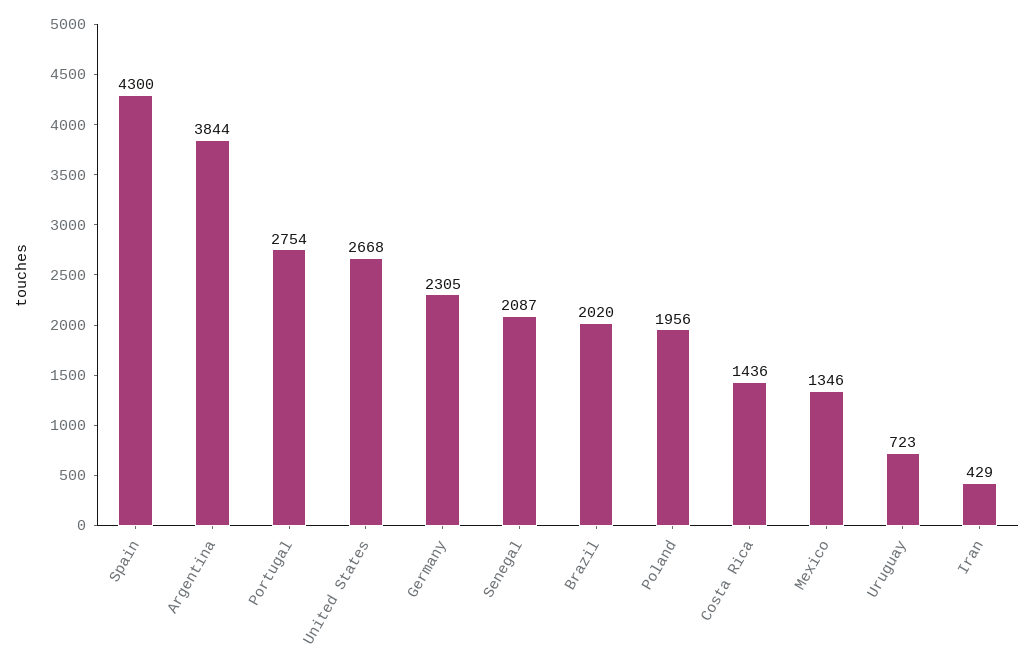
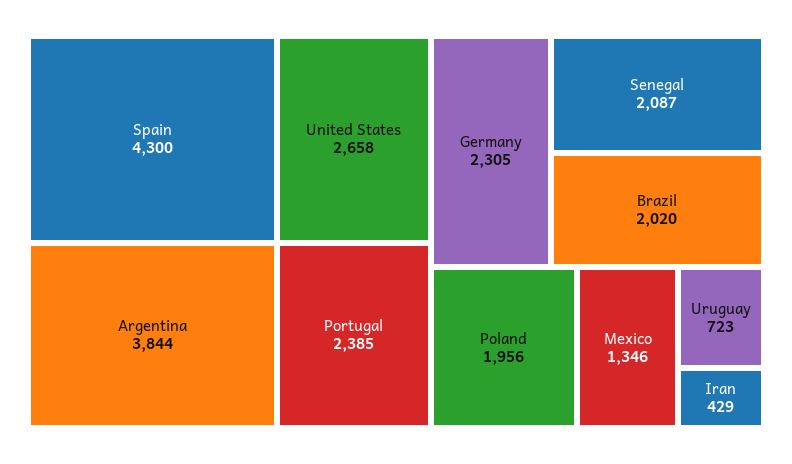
Portugal: 2754 -> 2385
United States: 2668 -> 2658
Costa Rica: 1436 -> none

